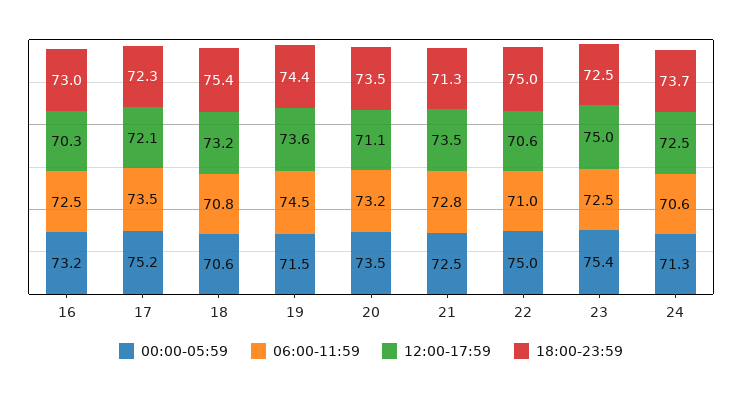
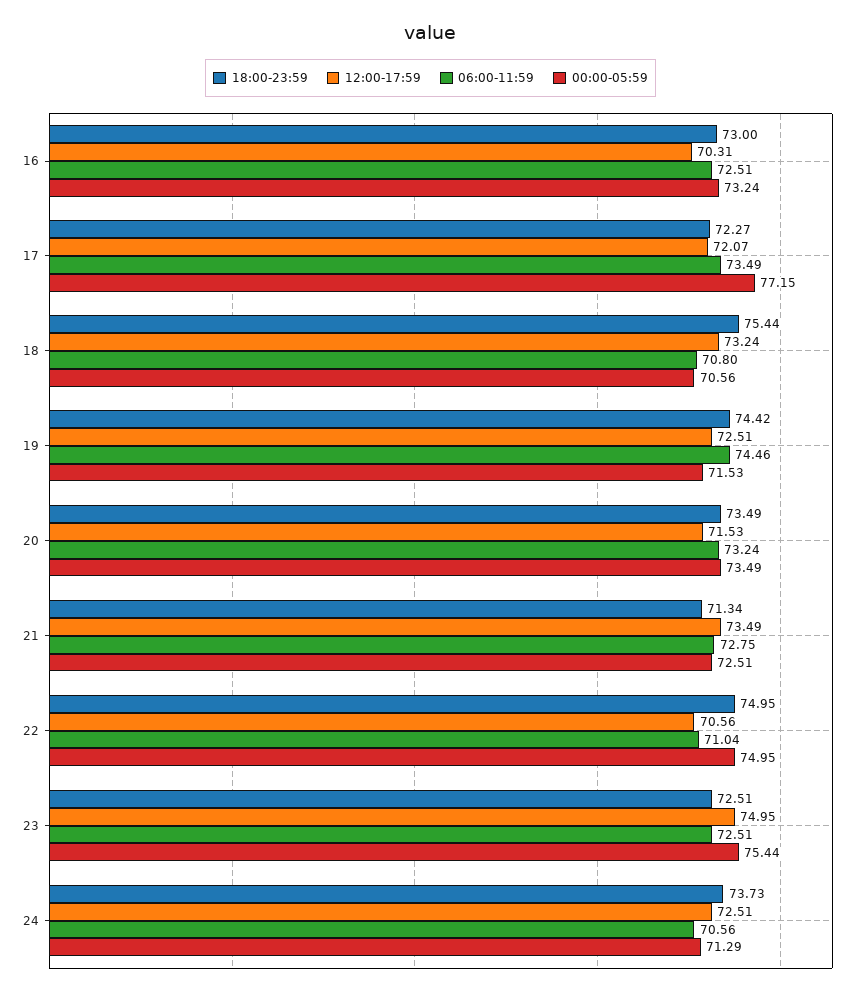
00:00-05:59, 17: 75.2 -> 77.15
12:00-17:59, 19: 73.6 -> 72.51
12:00-17:59, 20: 71.1 -> 71.53

